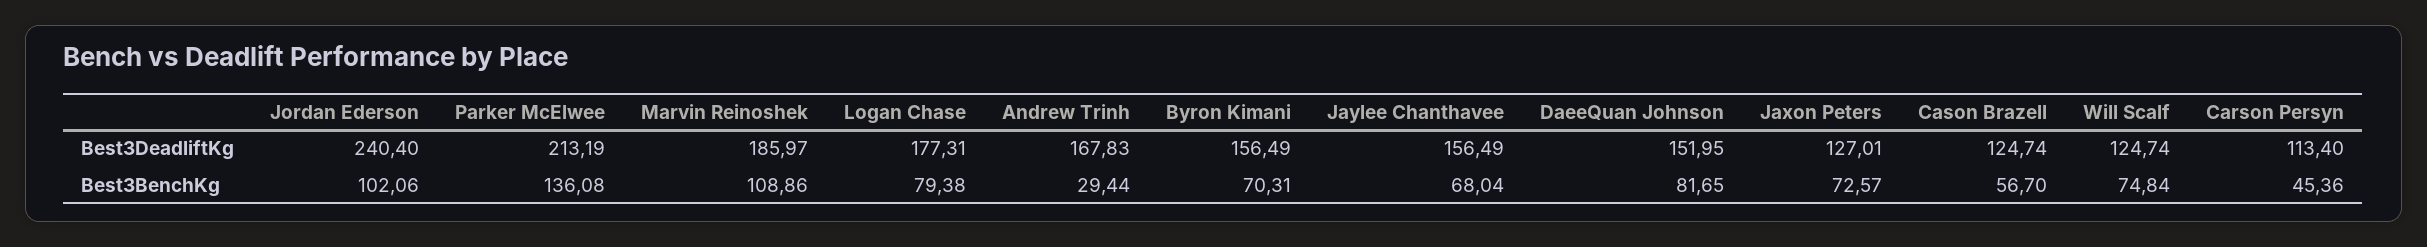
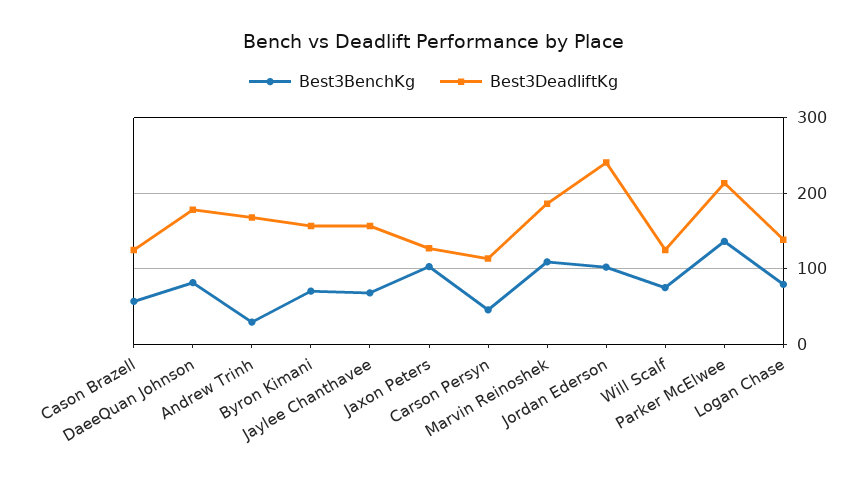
Best3DeadliftKg, Logan Chase: 177.31 -> 140
Best3DeadliftKg, DaeeQuan Johnson: 151.95 -> 180
Best3BenchKg, Jaxon Peters: 72.57 -> 100

